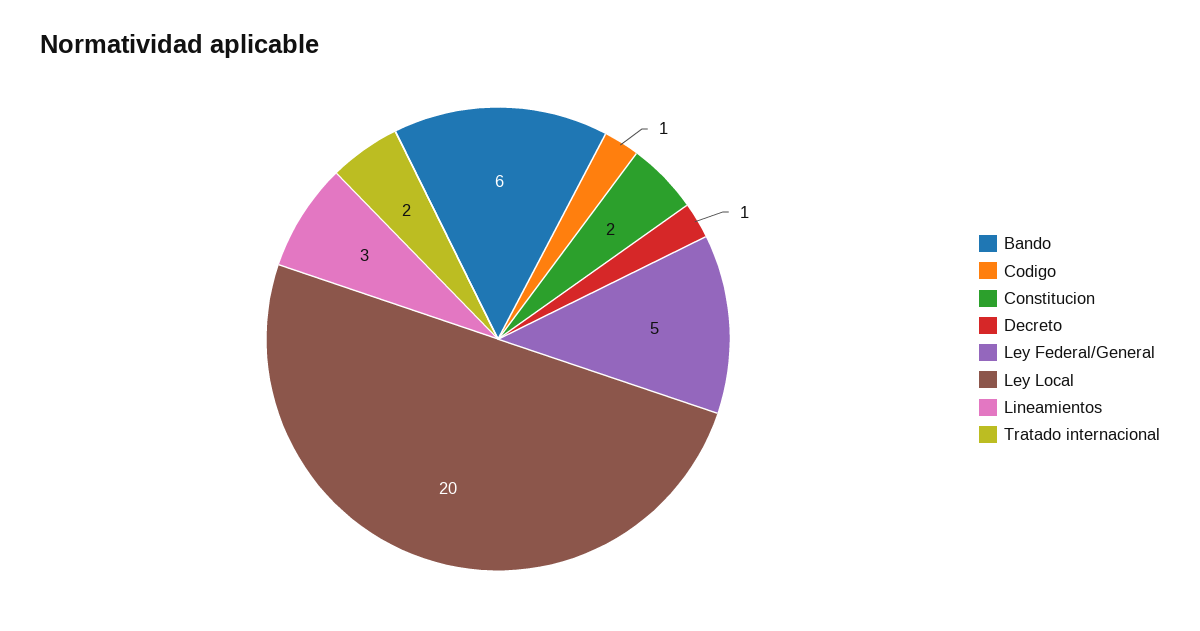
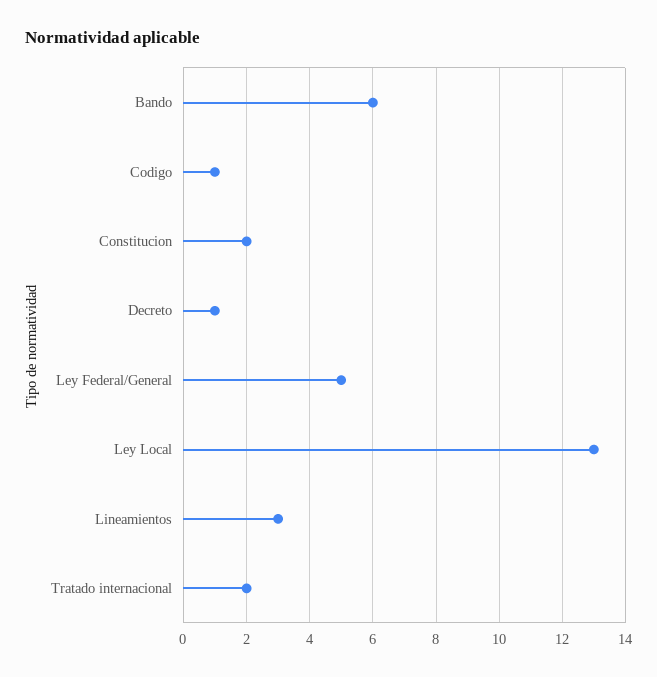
Ley Local: 20 -> 13

